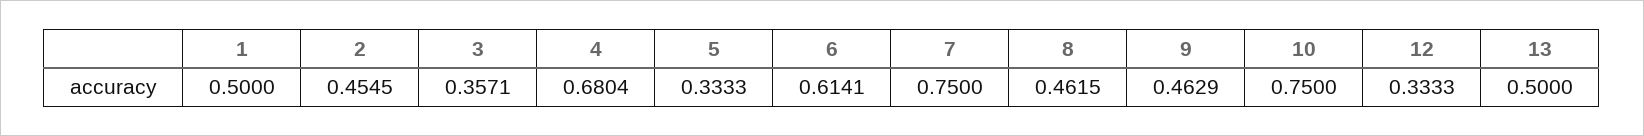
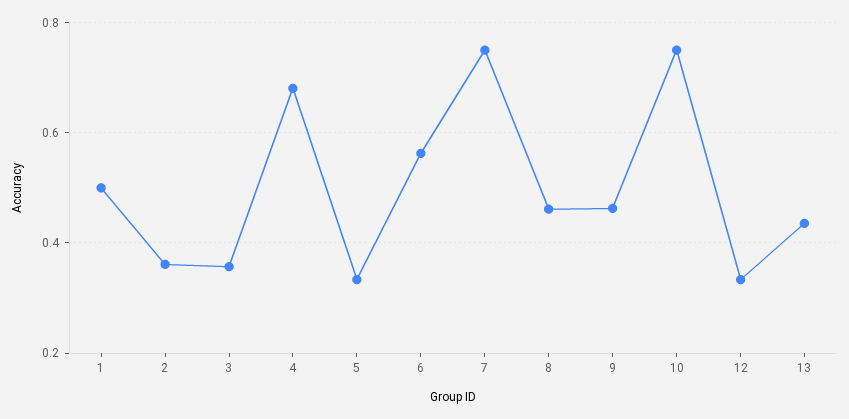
2: 0.4545 -> 0.36
6: 0.6141 -> 0.56
13: 0.5 -> 0.44

